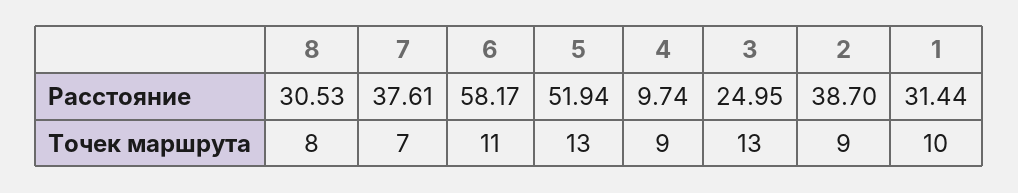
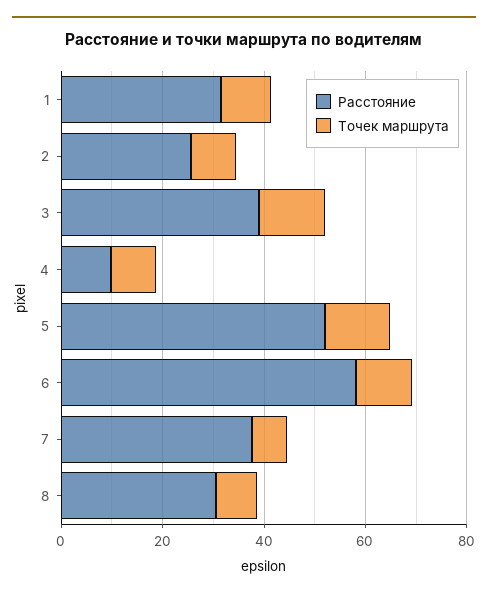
Расстояние, 3: 24.95 -> 40
Расстояние, 2: 38.7 -> 25

